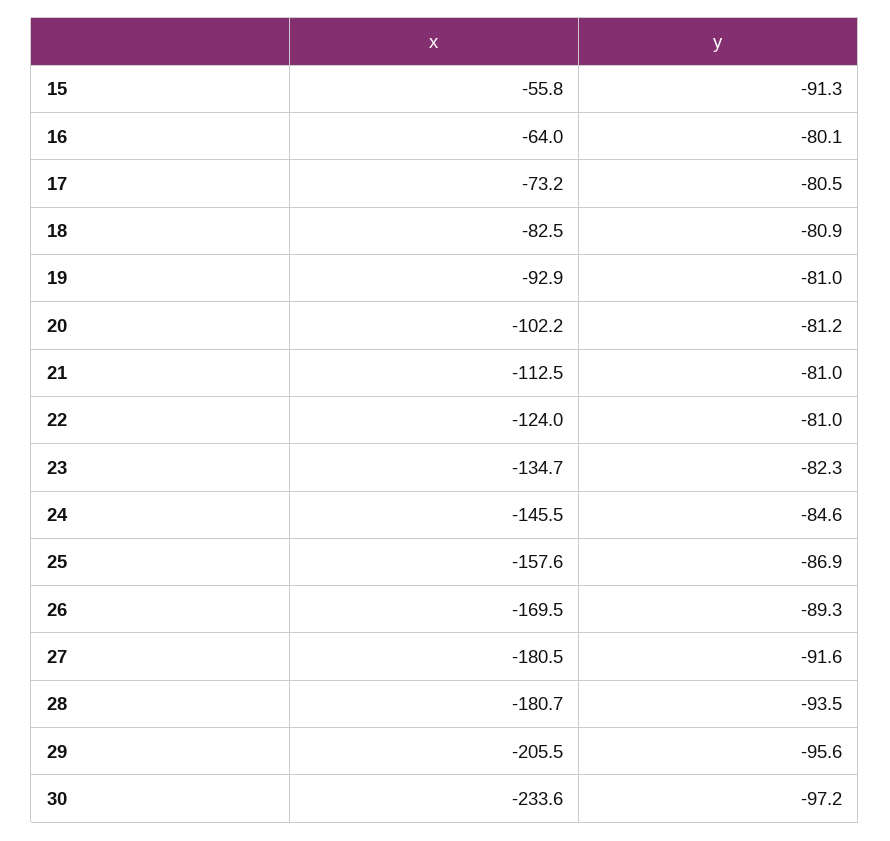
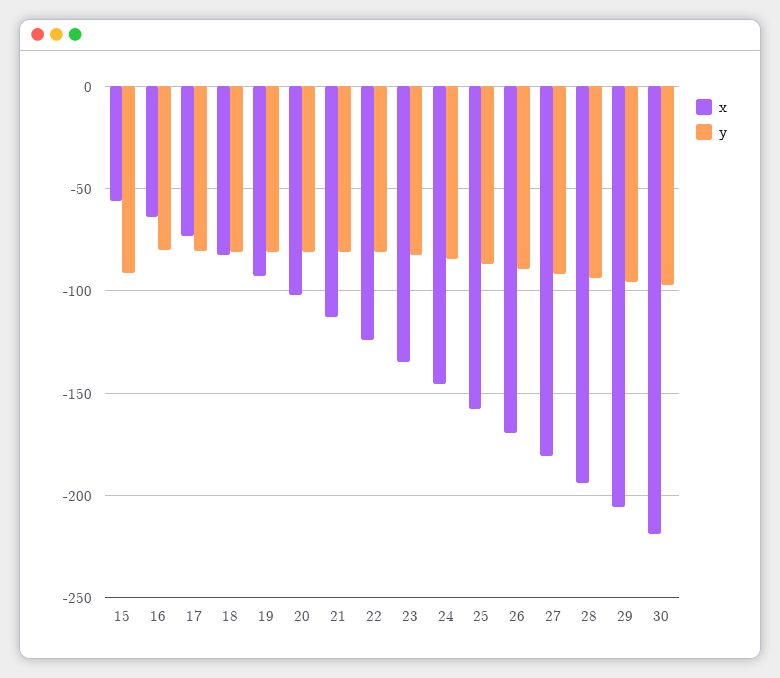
x, 28: -180.7 -> -195
x, 30: -233.6 -> -220

